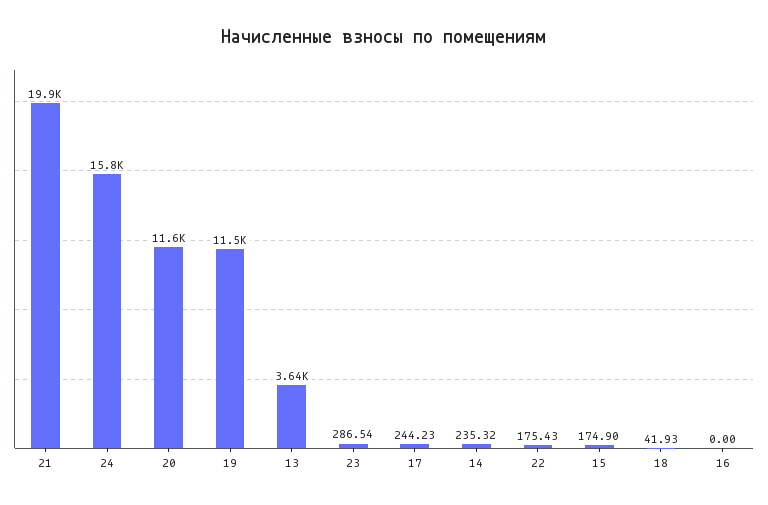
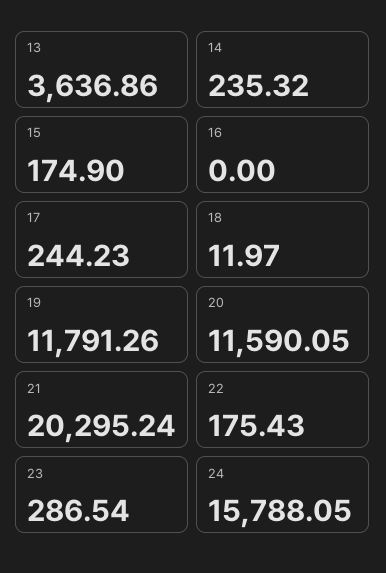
21: 19900 -> 20295.24
19: 11500 -> 11791.26
18: 41.93 -> 11.97

